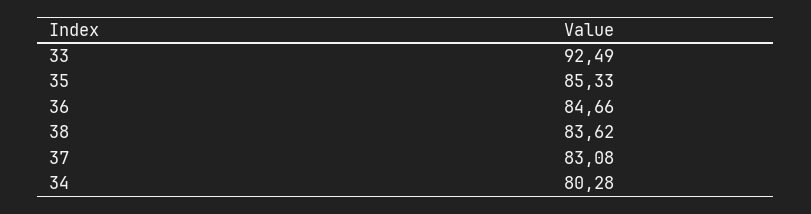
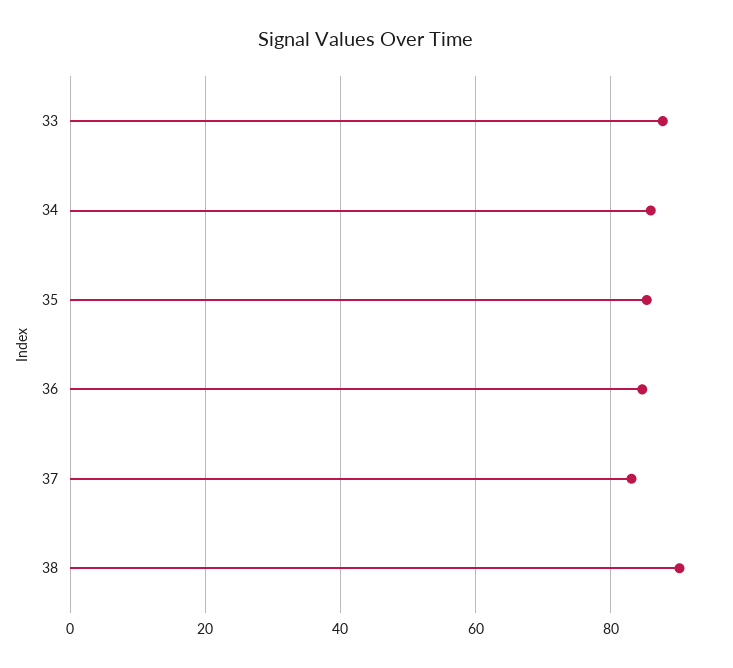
33: 92.49 -> 88
38: 83.62 -> 90
34: 80.28 -> 86

